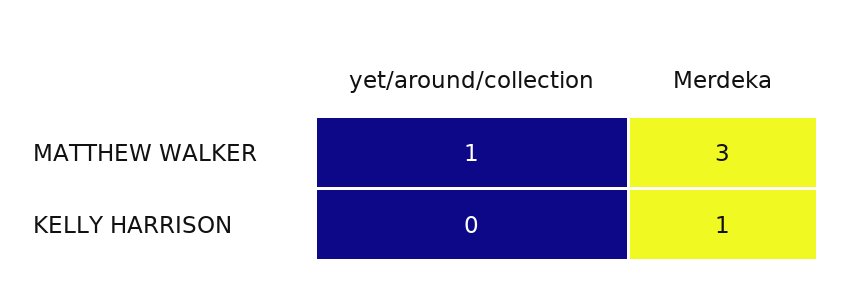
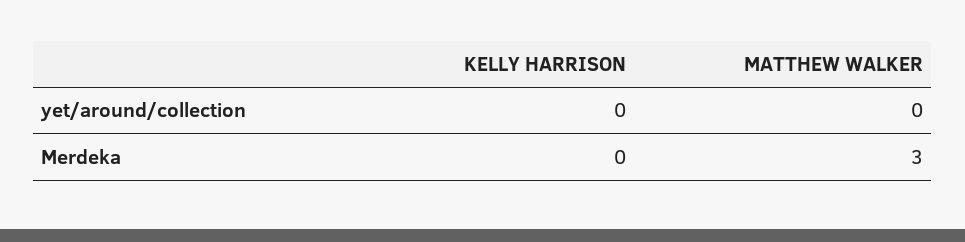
yet/around/collection, MATTHEW WALKER: 1 -> 0
Merdeka, KELLY HARRISON: 1 -> 0

